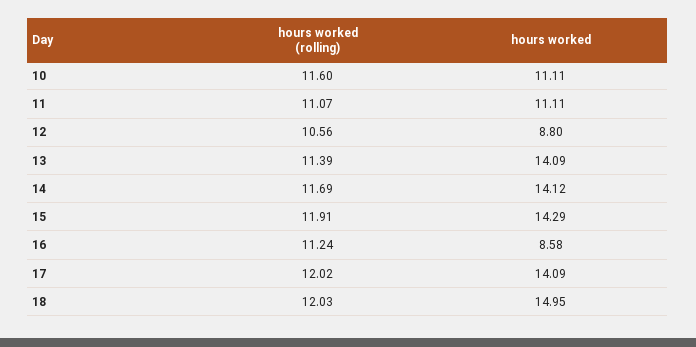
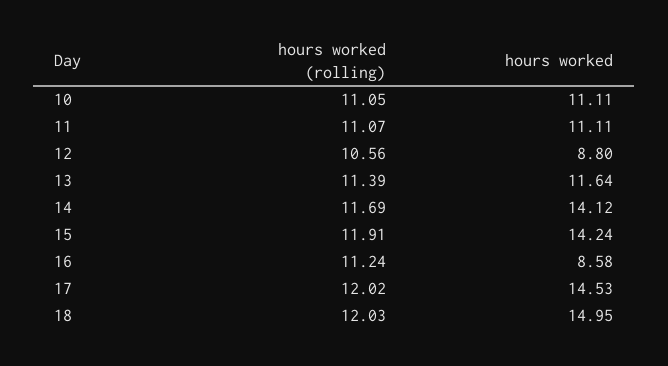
hours worked (rolling), 10: 11.6 -> 11.05
hours worked, 13: 14.09 -> 11.64
hours worked, 15: 14.29 -> 14.24
hours worked, 17: 14.09 -> 14.53

